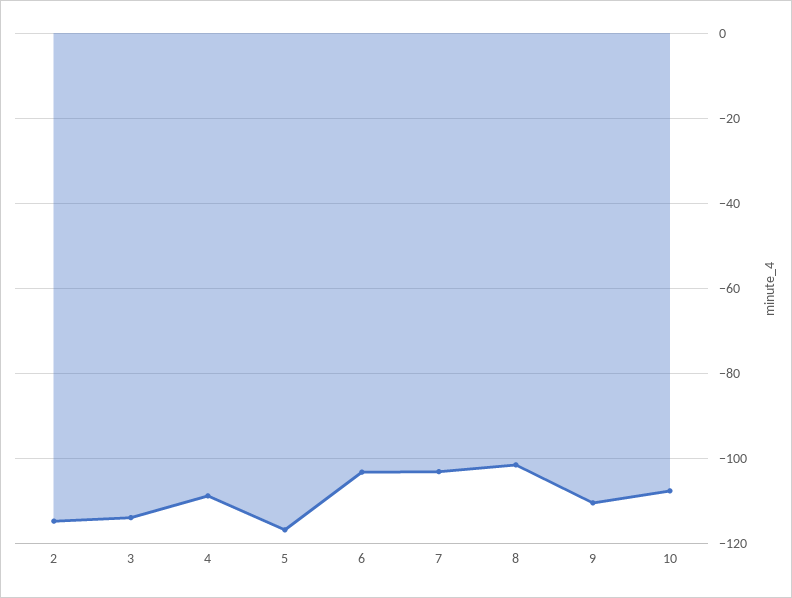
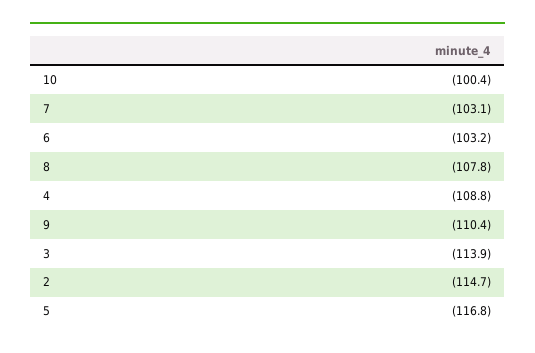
8: -102 -> -107.8
10: -108 -> -100.4

